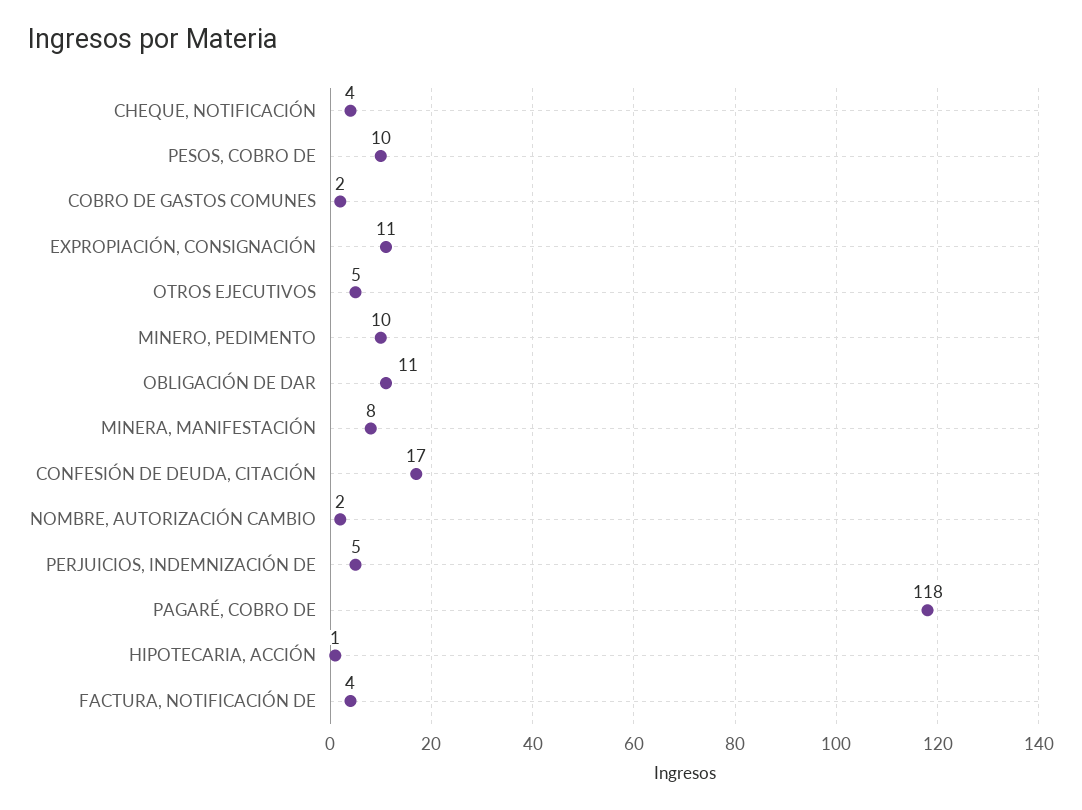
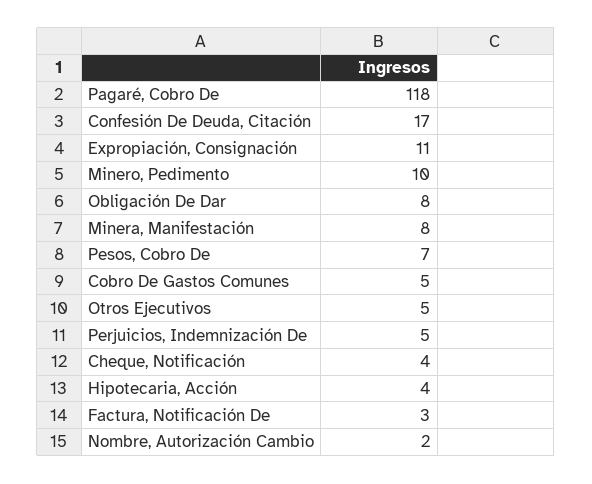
PESOS, COBRO DE: 10 -> 7
COBRO DE GASTOS COMUNES: 2 -> 5
OBLIGACIÓN DE DAR: 11 -> 8
HIPOTECARIA, ACCIÓN: 1 -> 4
FACTURA, NOTIFICACIÓN DE: 4 -> 3

